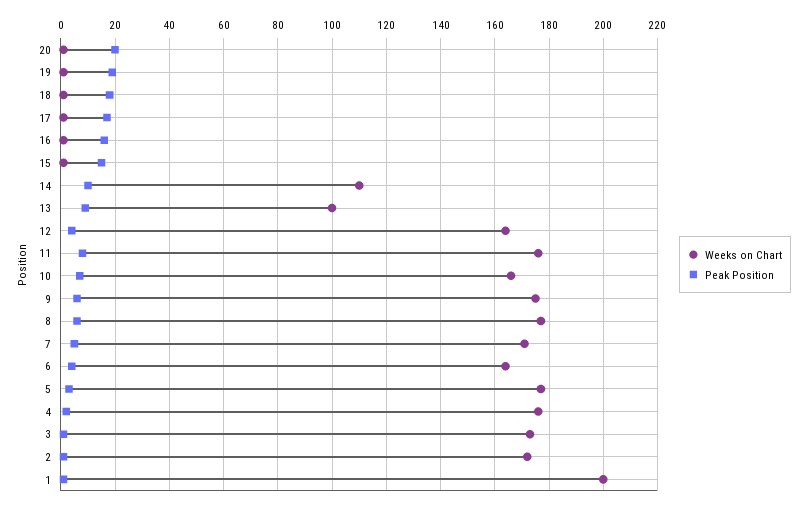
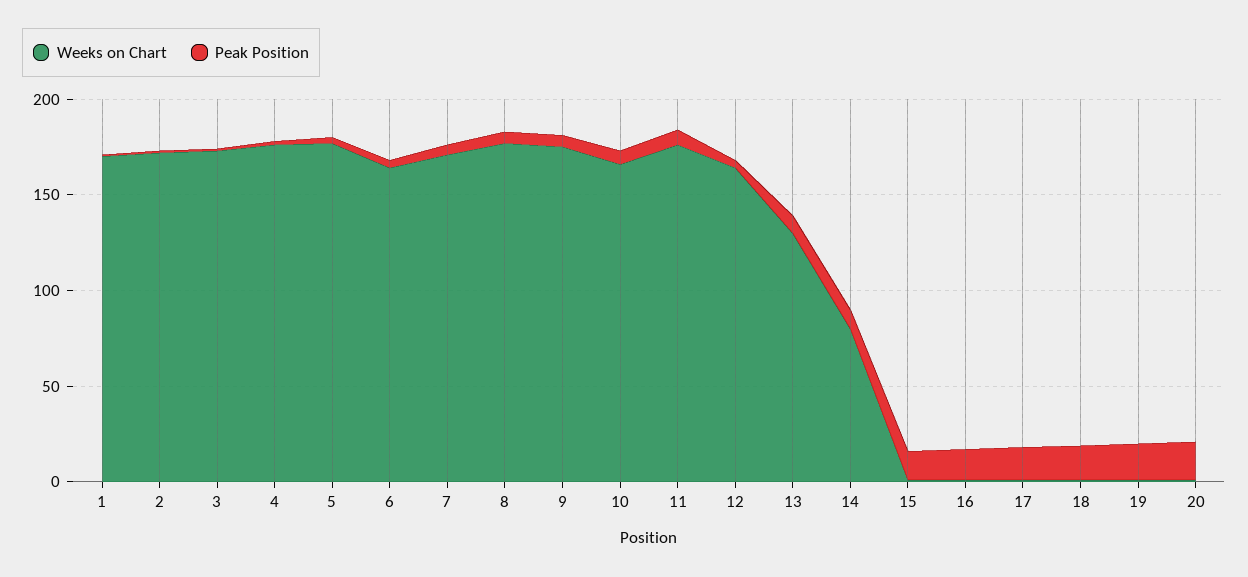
Weeks on Chart, 14: 110 -> 80
Weeks on Chart, 13: 100 -> 130
Weeks on Chart, 1: 200 -> 170

